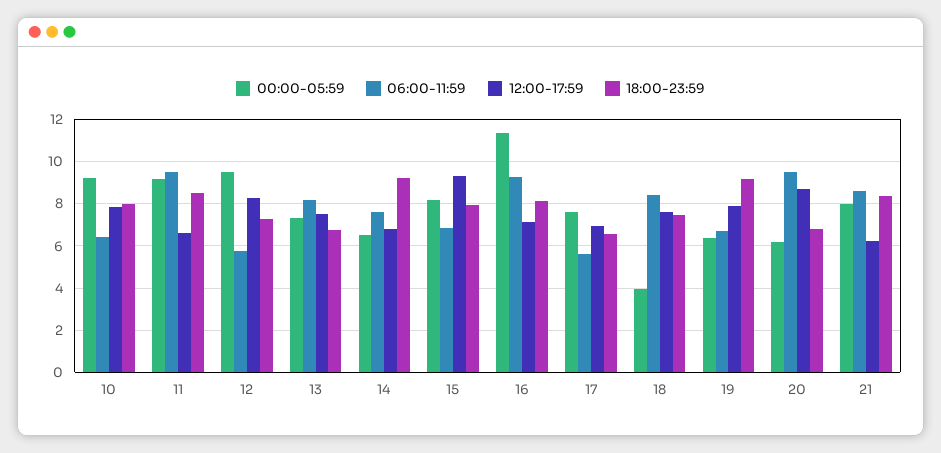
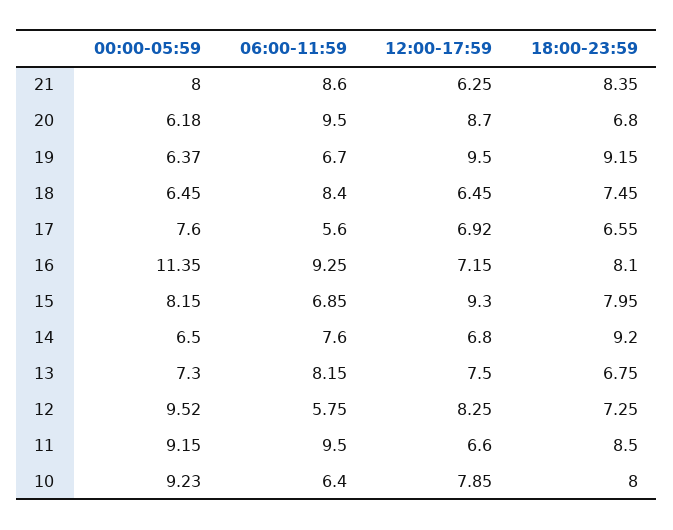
00:00-05:59, 18: 4 -> 6.45
12:00-17:59, 18: 7.5 -> 6.45
12:00-17:59, 19: 8 -> 9.5

